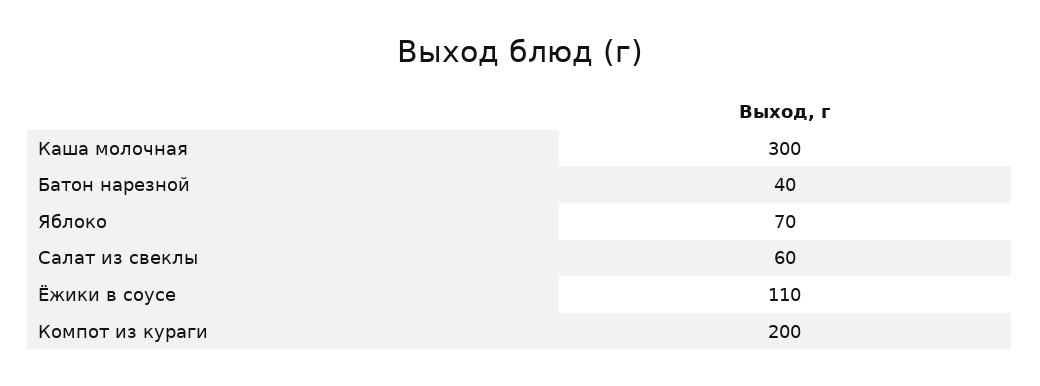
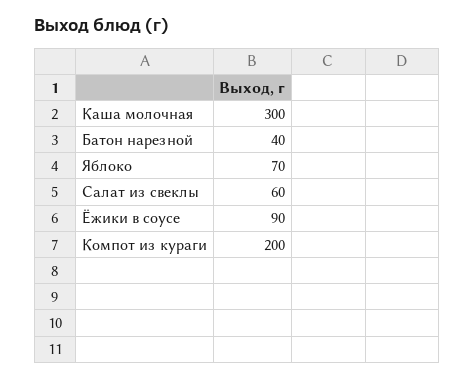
Ёжики в соусе: 110 -> 90

